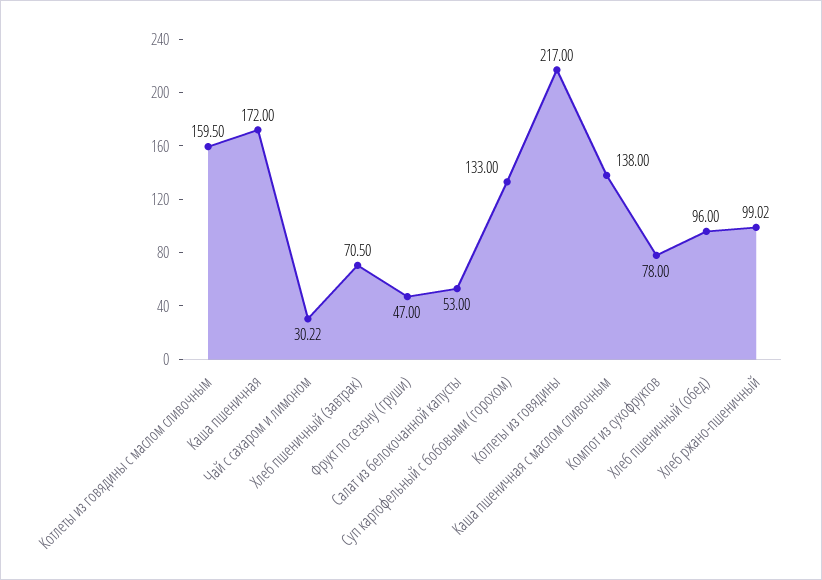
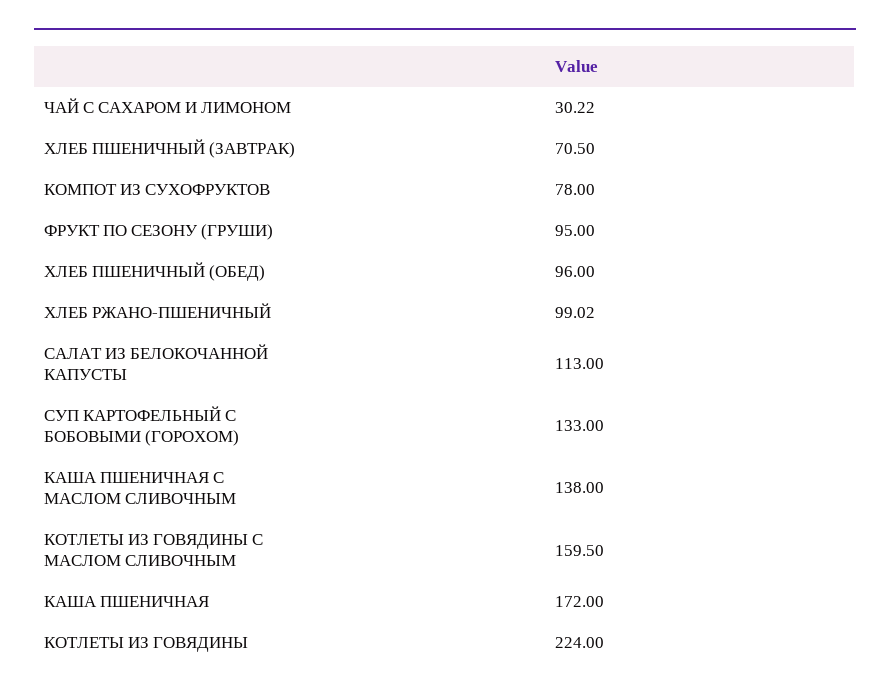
Фрукт по сезону (груши): 47 -> 95
Салат из белокочанной капусты: 53 -> 113
Котлеты из говядины: 217 -> 224

